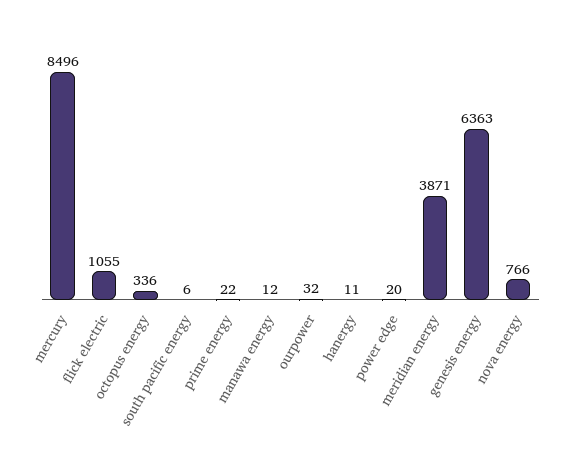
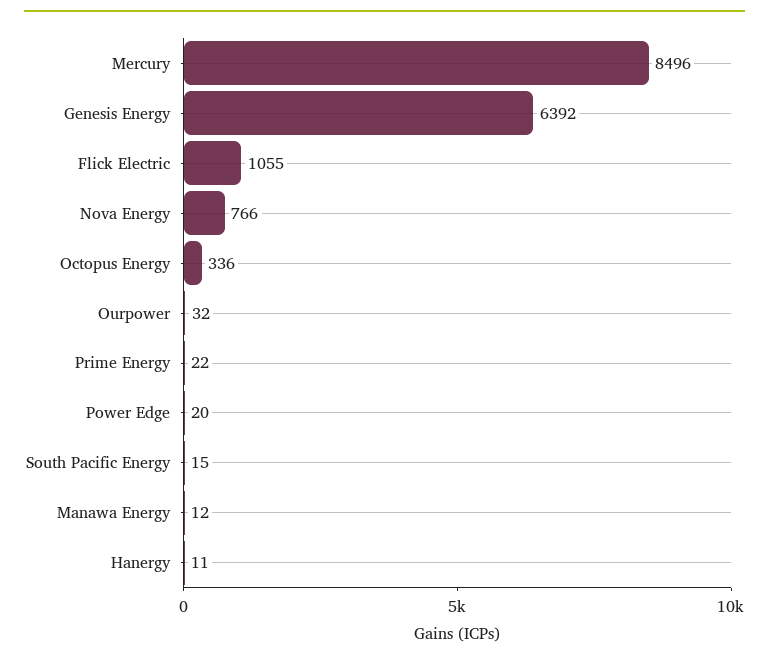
south pacific energy: 6 -> 15
meridian energy: 3871 -> none
genesis energy: 6363 -> 6392

